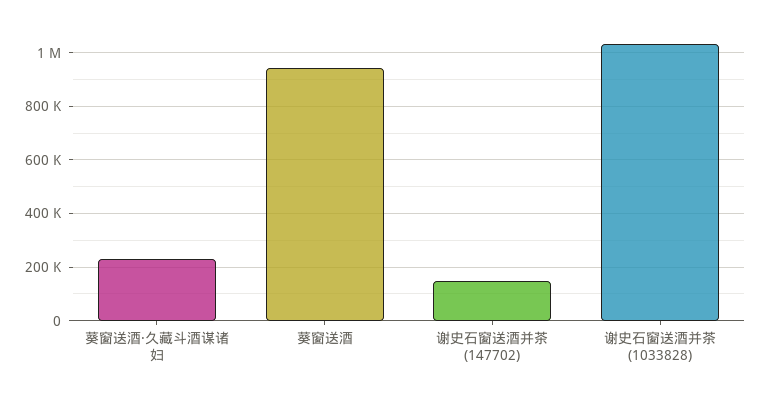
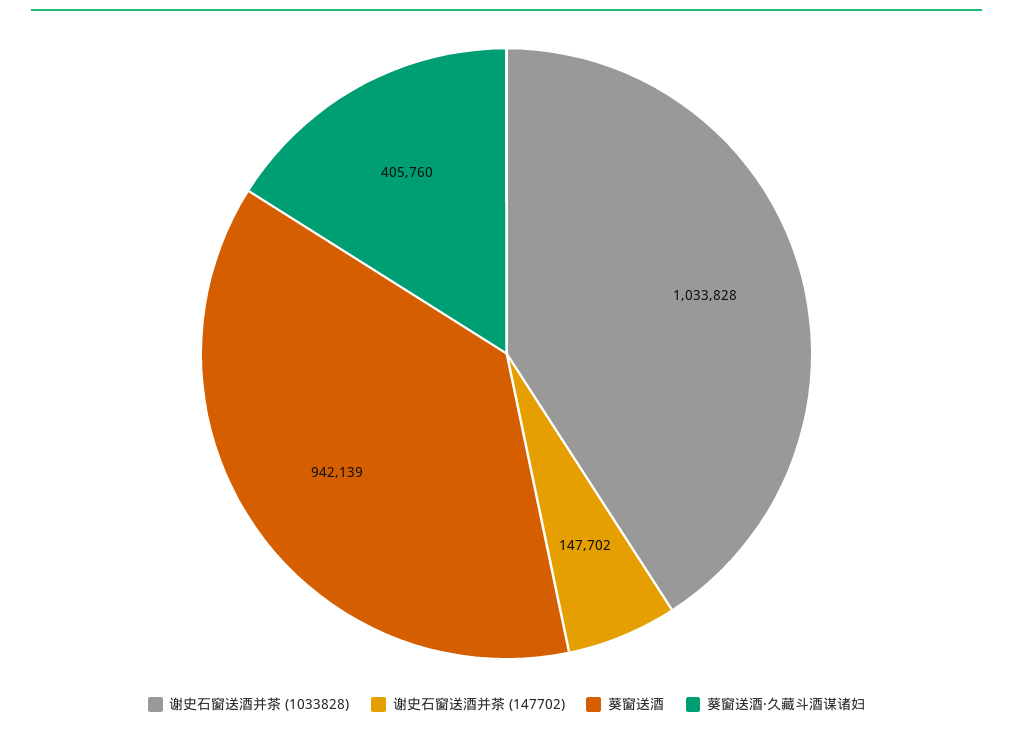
葵窗送酒·久藏斗酒谋诸妇: 225000 -> 405760

